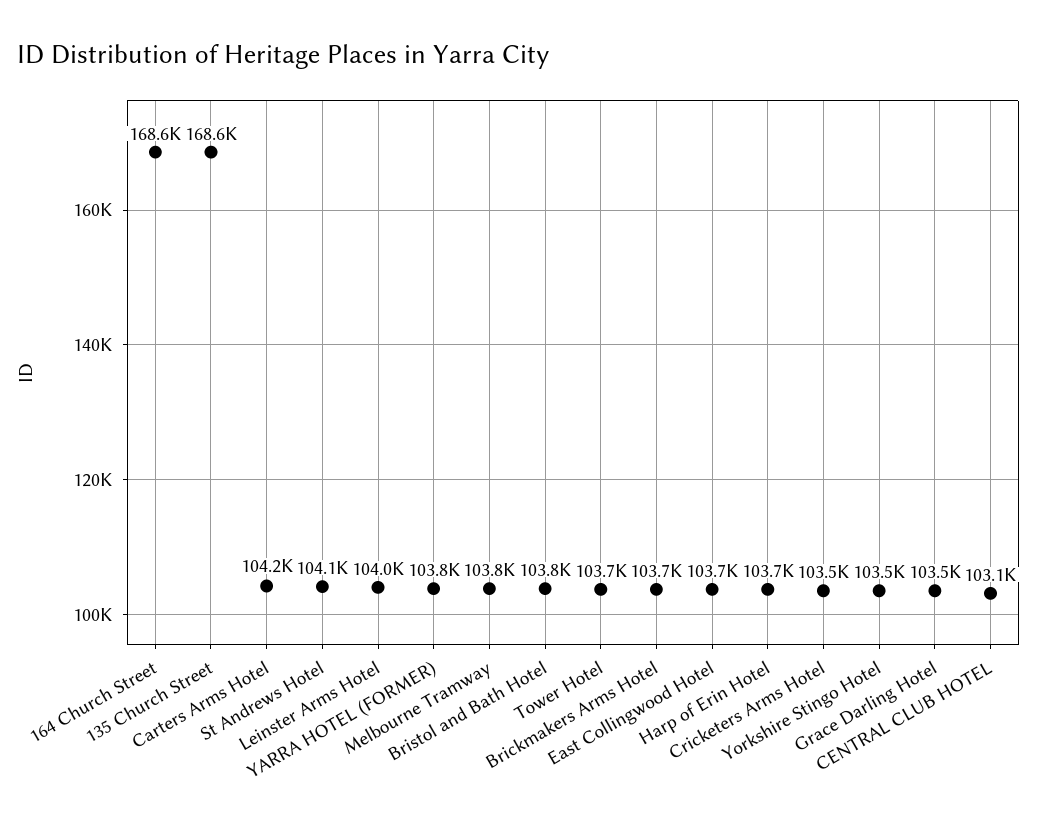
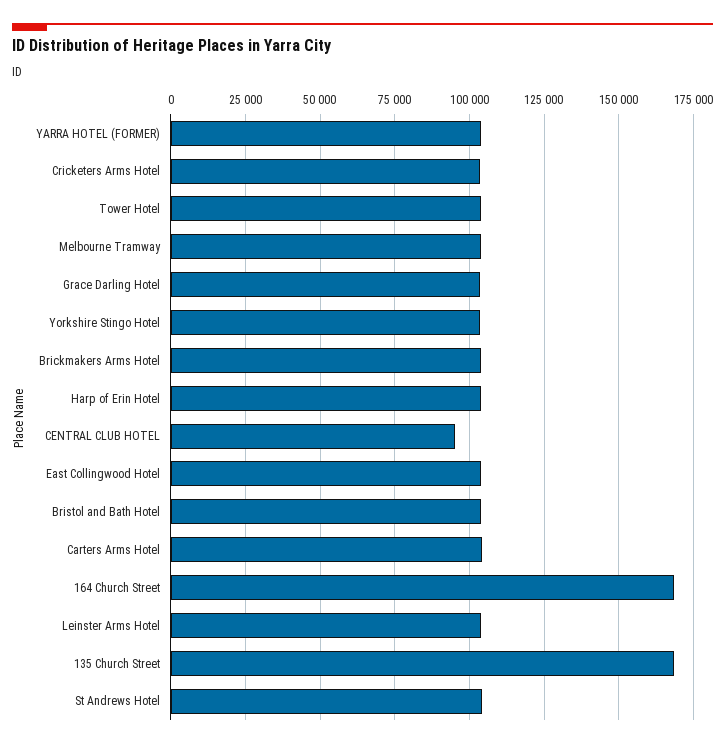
CENTRAL CLUB HOTEL: 103100 -> 95000

